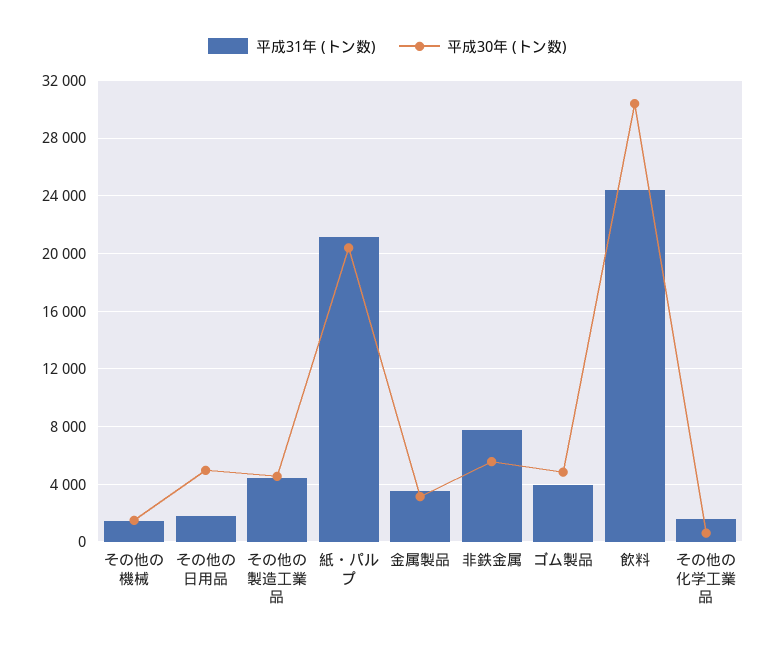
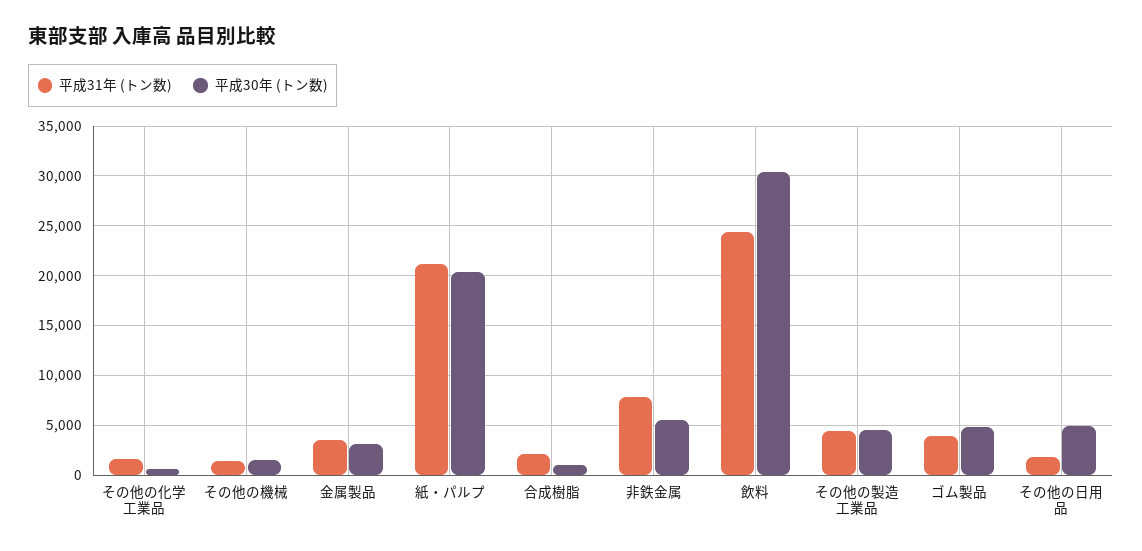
平成31年 (トン数), 合成樹脂: none -> 2000
平成30年 (トン数), 合成樹脂: none -> 1000

